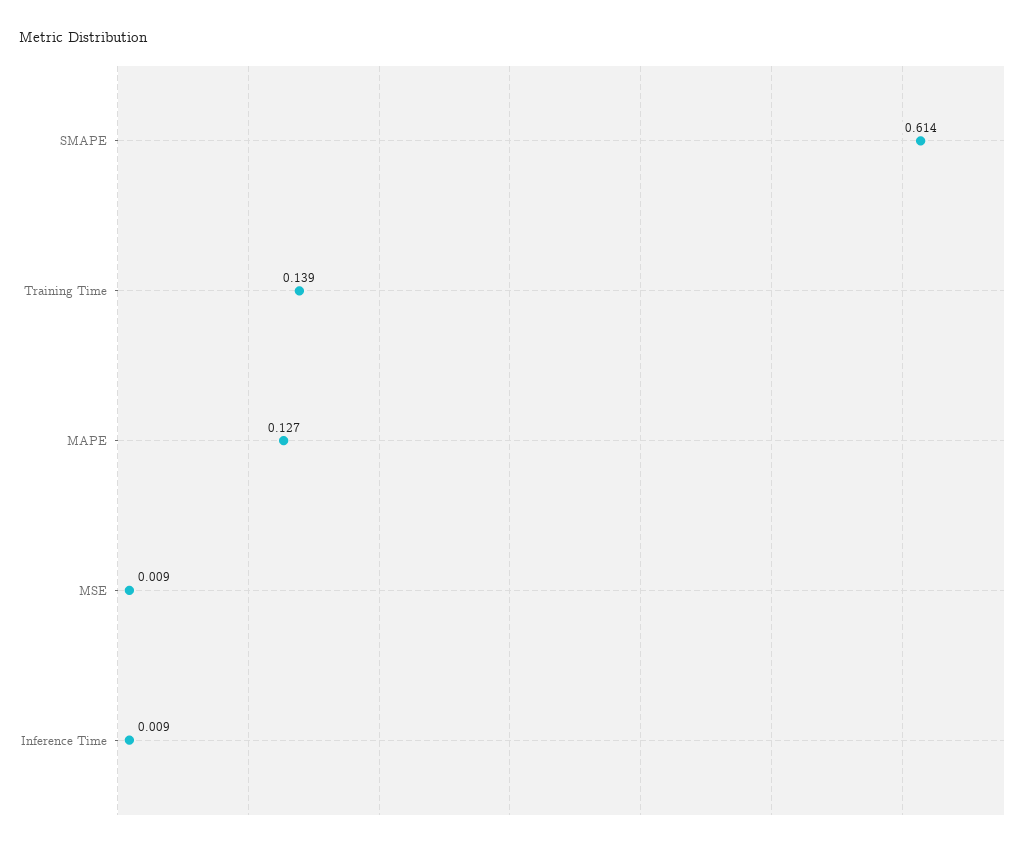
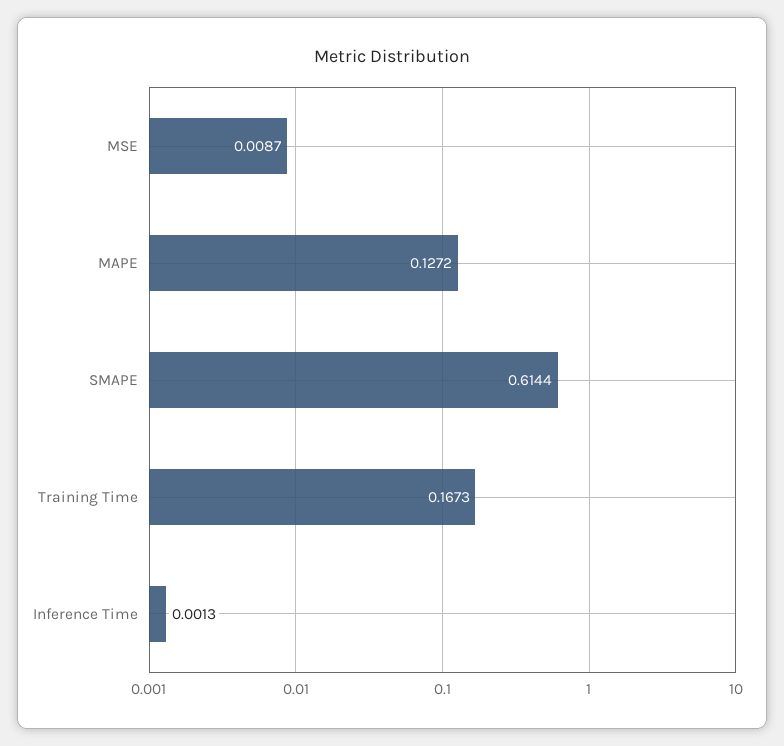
Training Time: 0.139 -> 0.1673
Inference Time: 0.009 -> 0.0013

